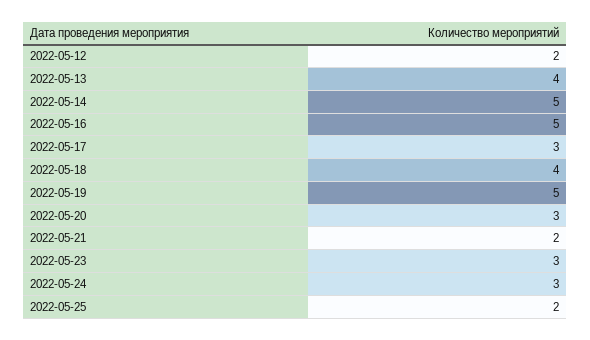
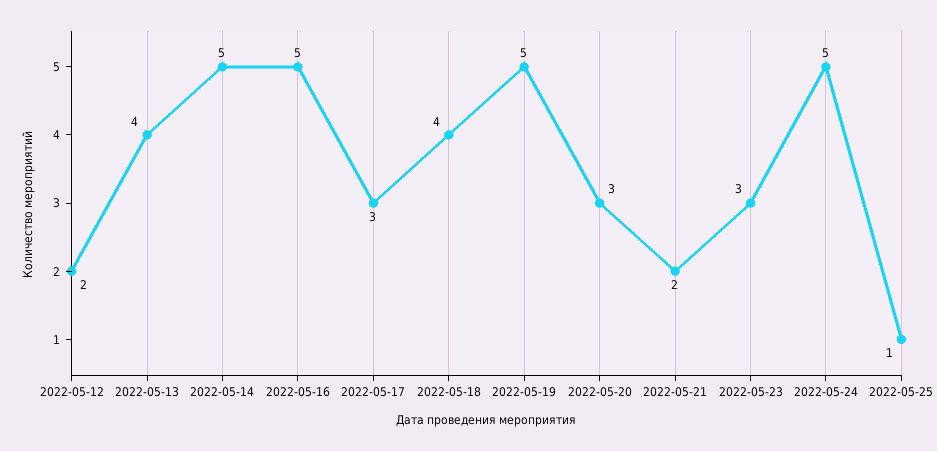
2022-05-24: 3 -> 5
2022-05-25: 2 -> 1

